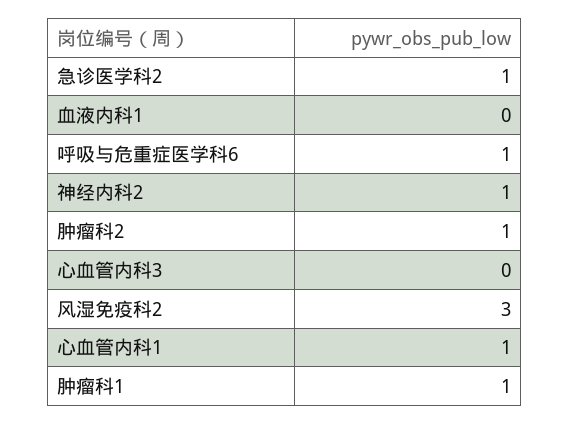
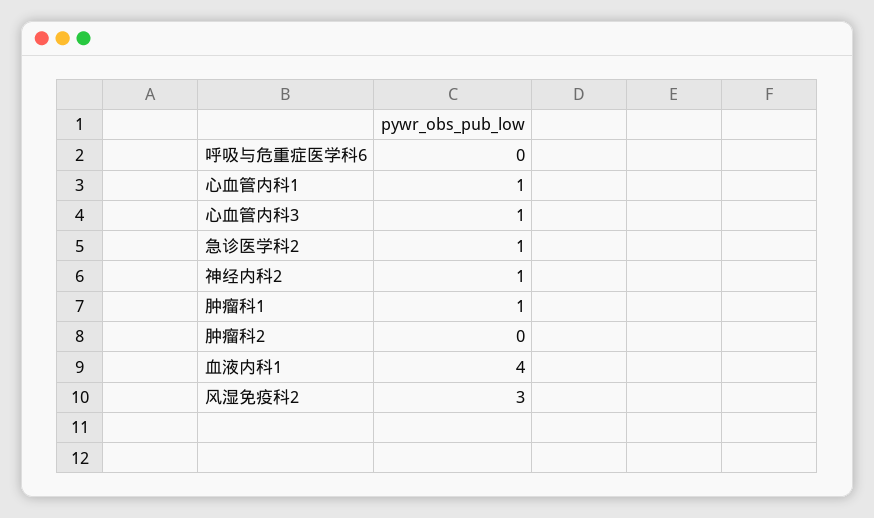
血液内科1: 0 -> 4
呼吸与危重症医学科6: 1 -> 0
肿瘤科2: 1 -> 0
心血管内科3: 0 -> 1

